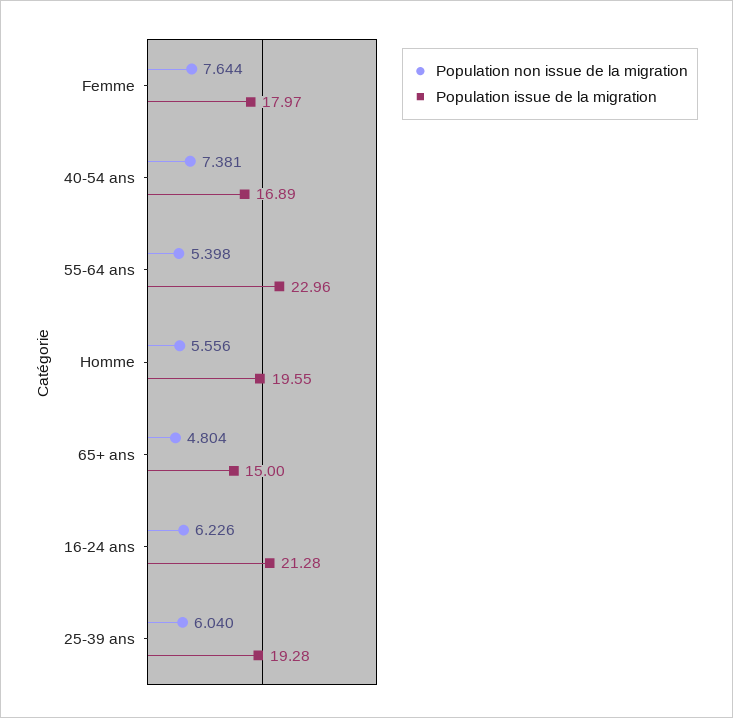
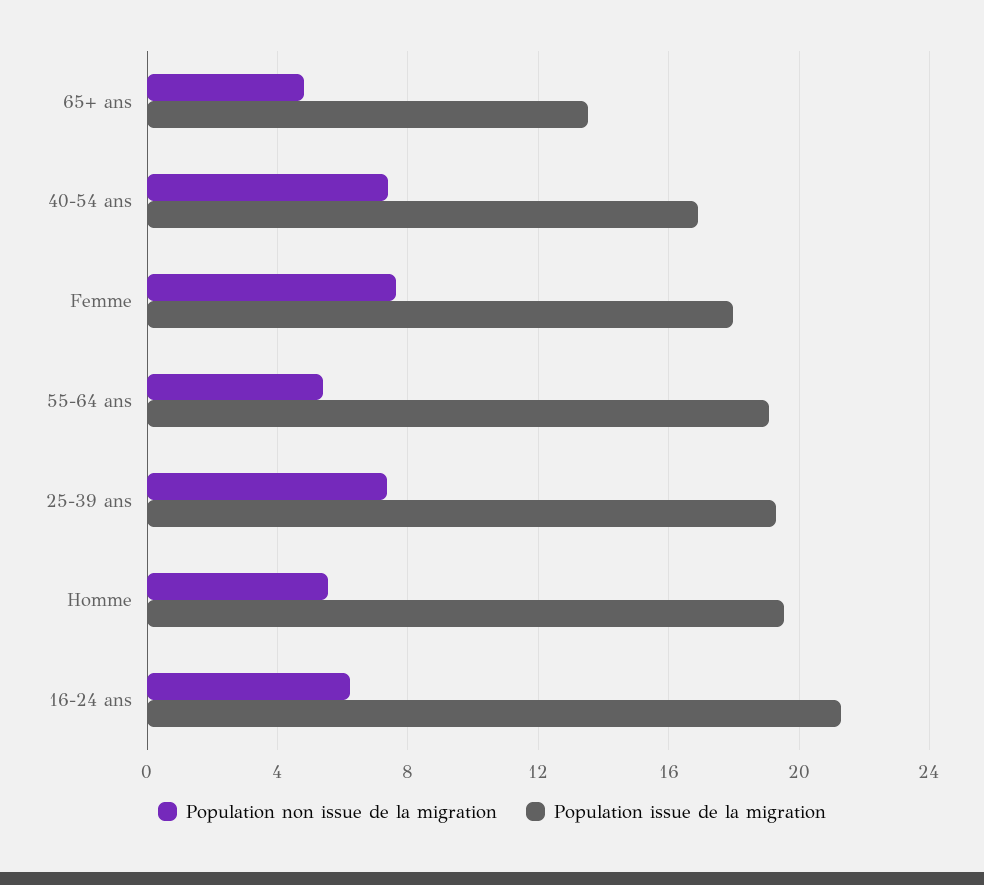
Population issue de la migration, 55-64 ans: 22.96 -> 19
Population issue de la migration, 65+ ans: 15 -> 13.5
Population non issue de la migration, 25-39 ans: 6.04 -> 7.5

